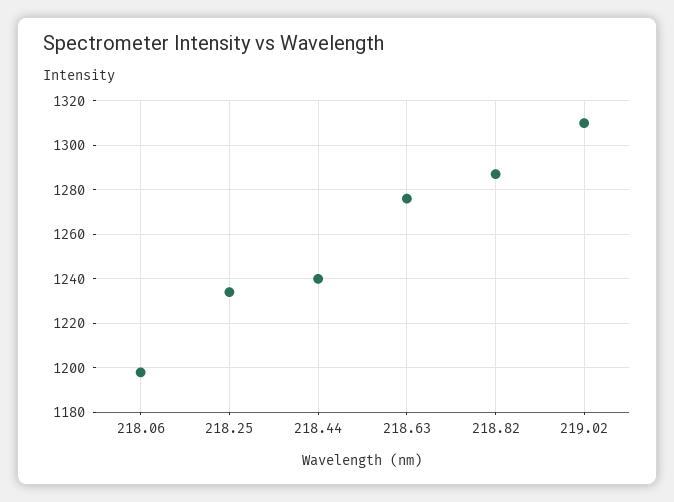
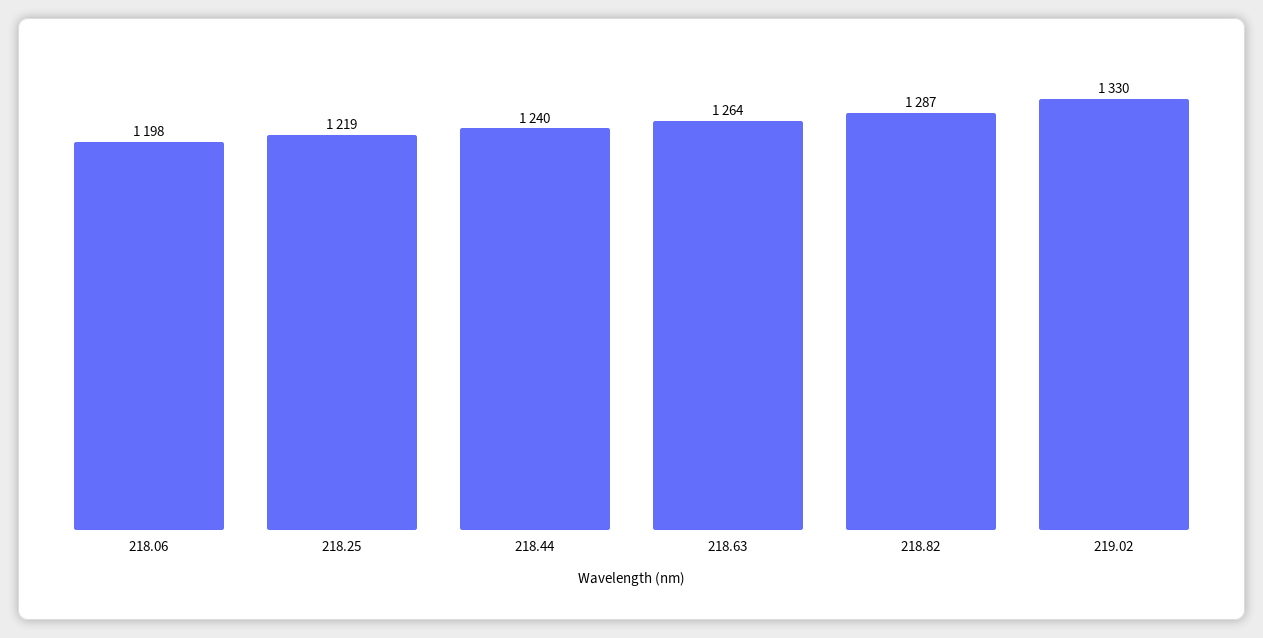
218.25: 1235 -> 1219
218.63: 1275 -> 1264
219.02: 1310 -> 1330

